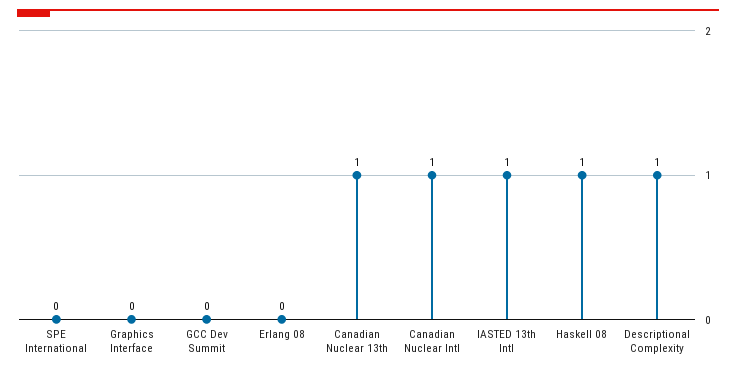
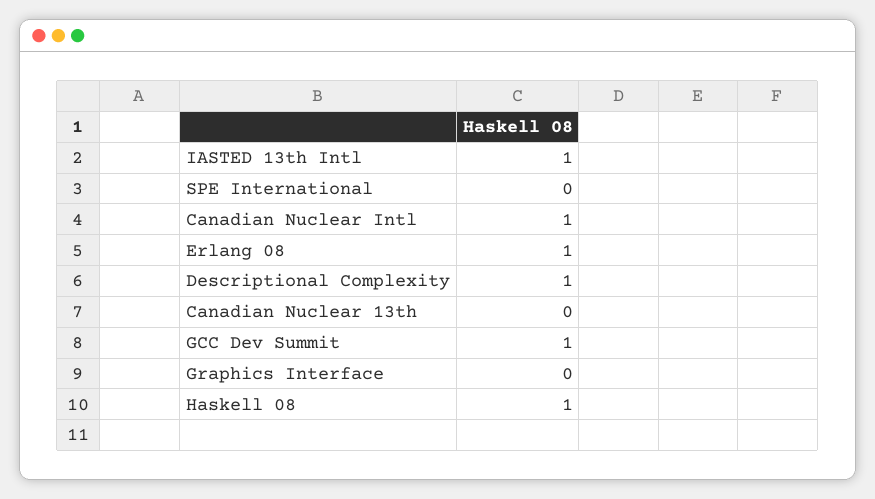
GCC Dev Summit: 0 -> 1
Erlang 08: 0 -> 1
Canadian Nuclear 13th: 1 -> 0

